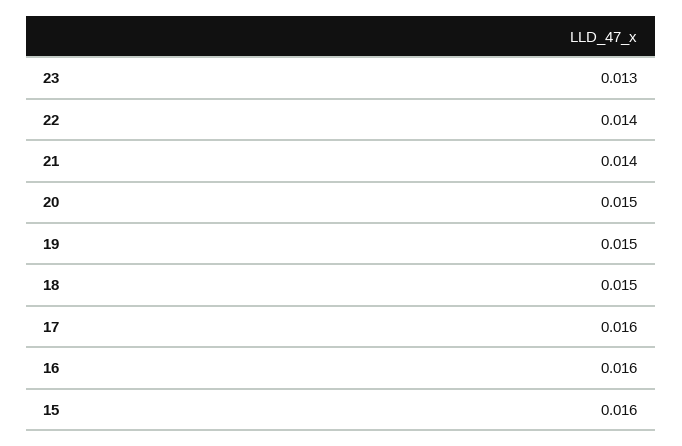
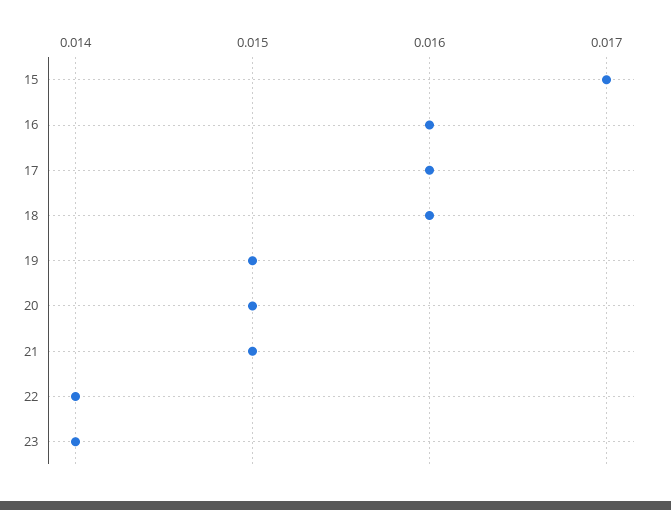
23: 0.013 -> 0.014
21: 0.014 -> 0.015
18: 0.015 -> 0.016
15: 0.016 -> 0.017

